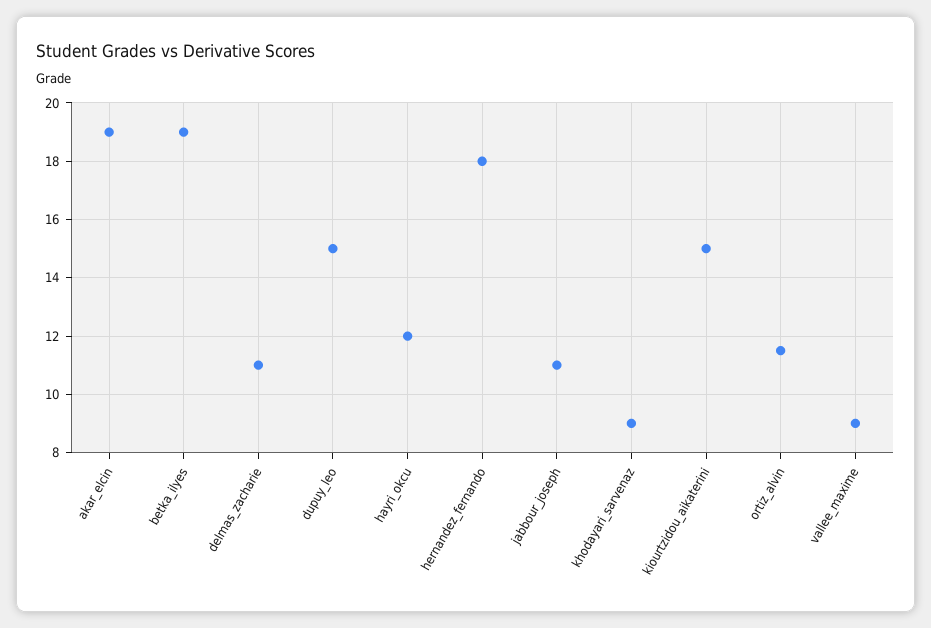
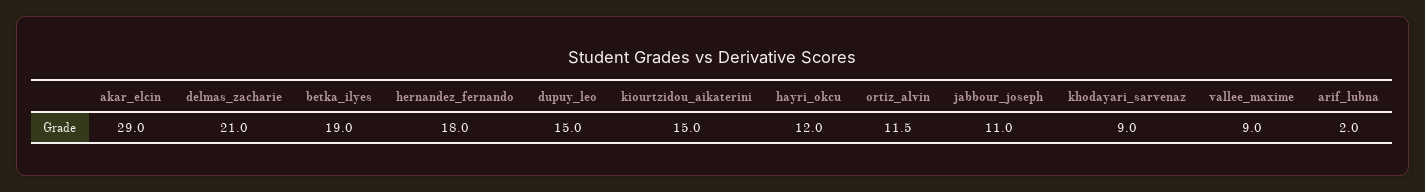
akar_elcin: 19 -> 29
delmas_zacharie: 11 -> 21
arif_lubna: none -> 2

